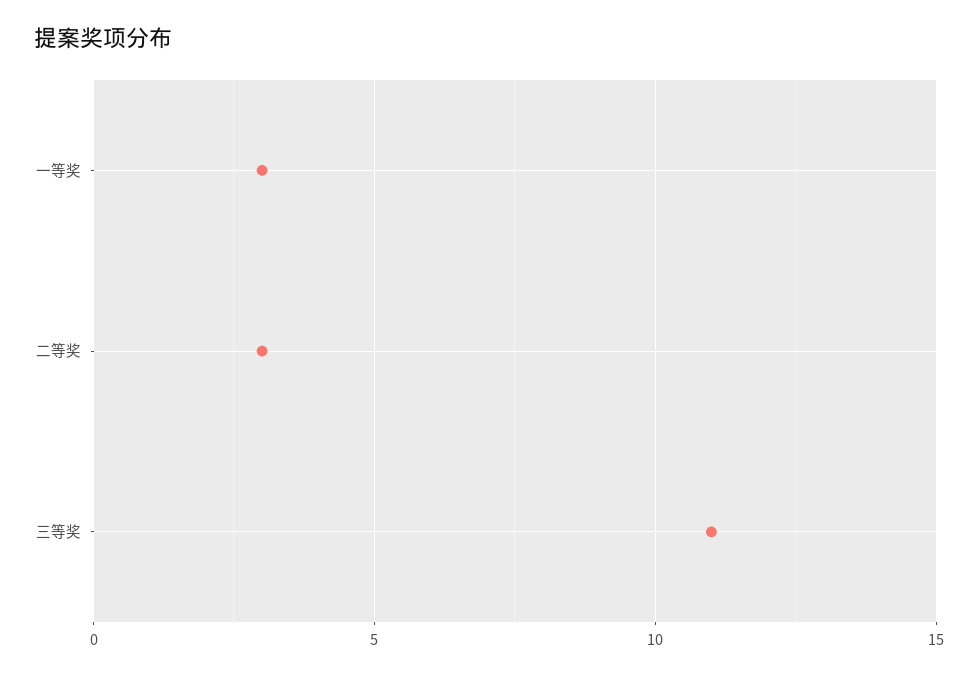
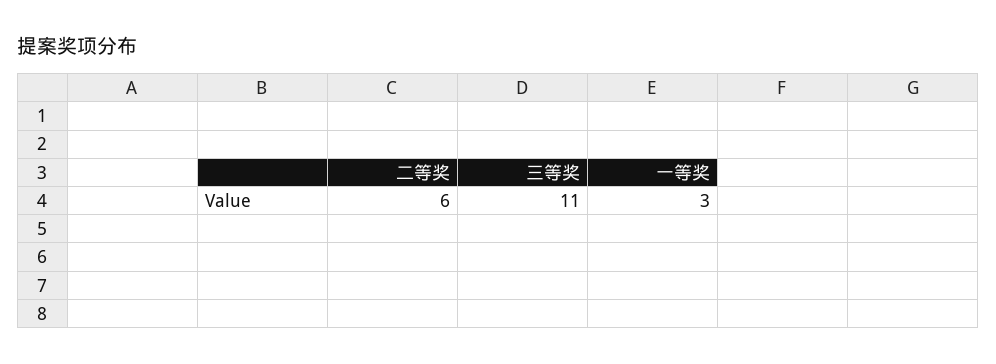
二等奖: 3 -> 6

